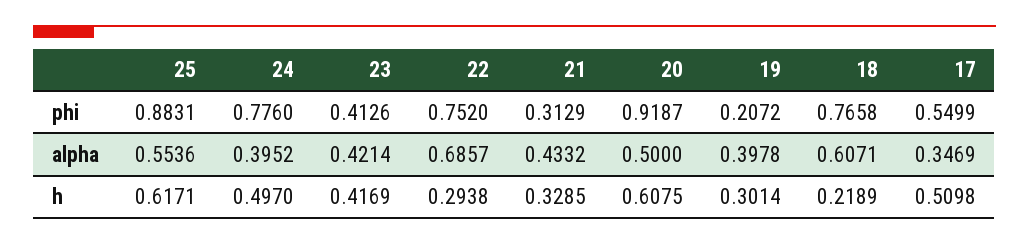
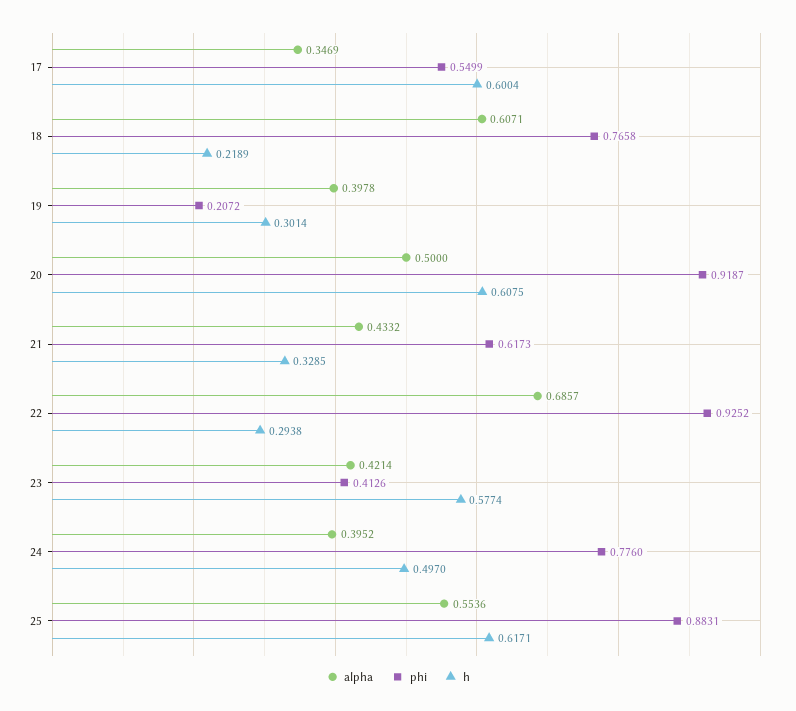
phi, 22: 0.752 -> 0.9252
phi, 21: 0.3129 -> 0.6173
h, 23: 0.4169 -> 0.5774
h, 17: 0.5098 -> 0.6004

